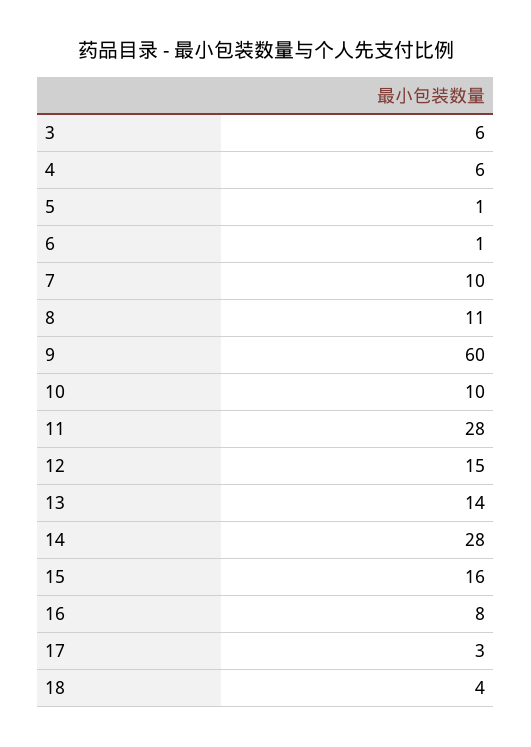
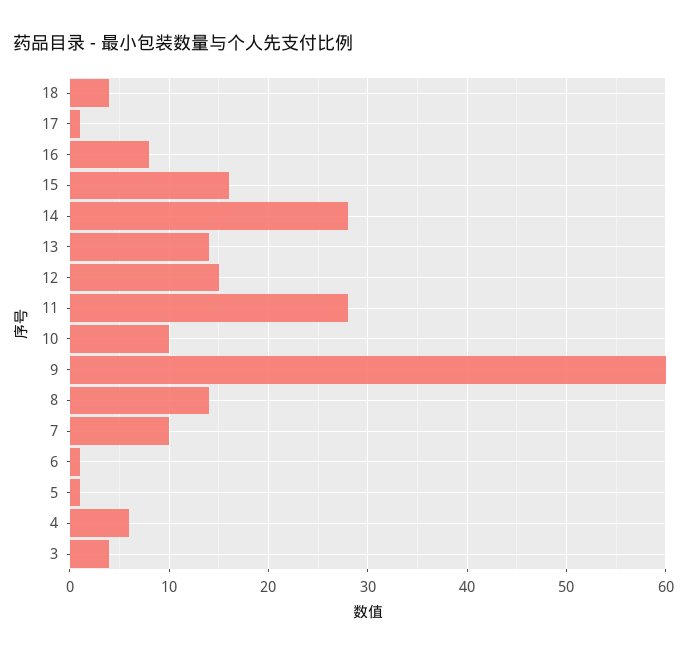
3: 6 -> 4
8: 11 -> 14
17: 3 -> 1

